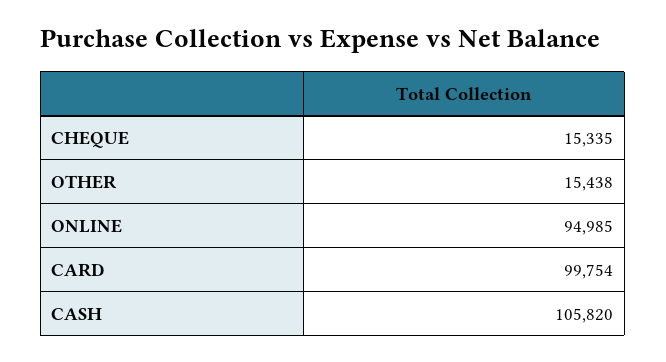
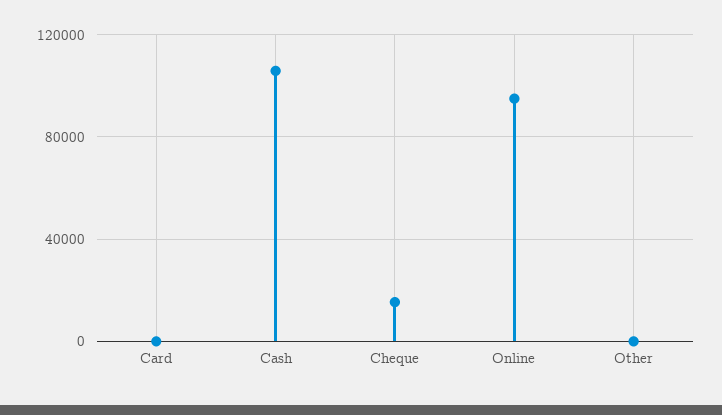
OTHER: 15438 -> 0
CARD: 99754 -> 0

